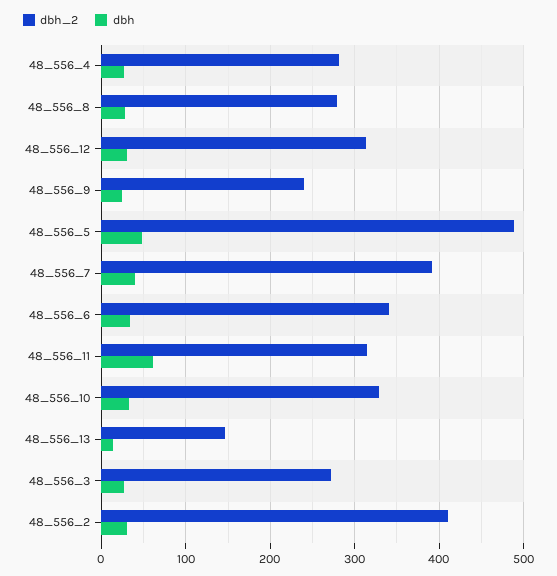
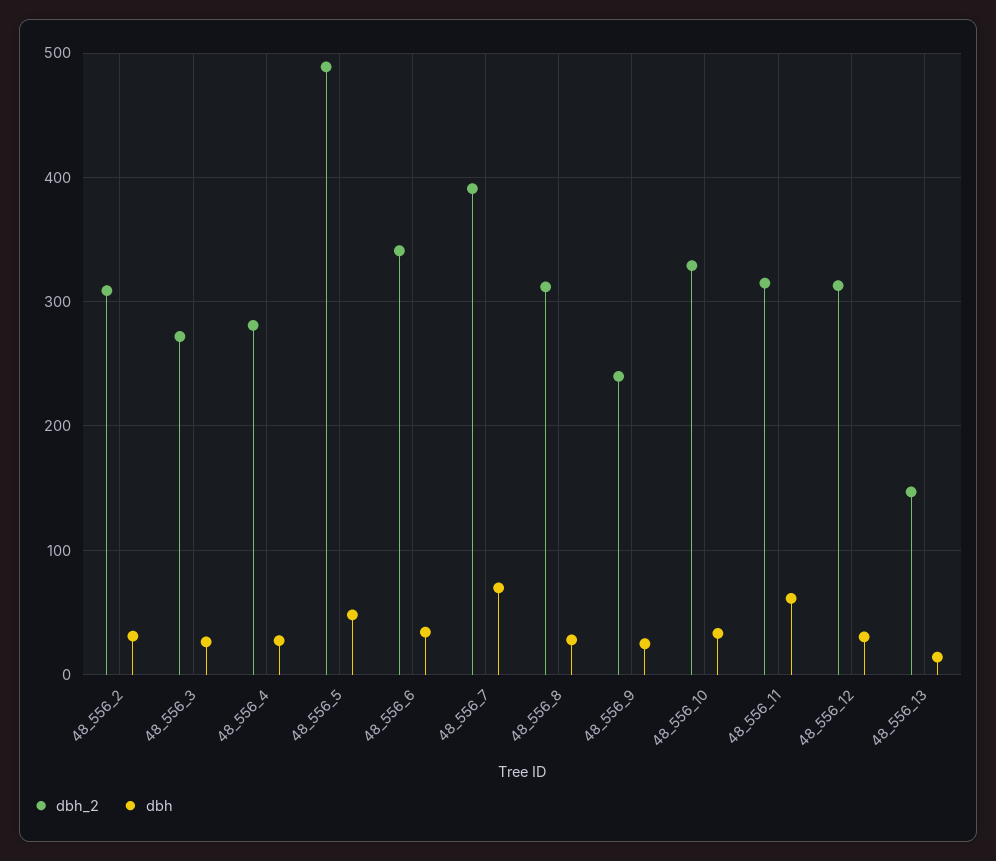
dbh_2, 48_556_8: 280 -> 310
dbh, 48_556_7: 40 -> 70
dbh_2, 48_556_2: 410 -> 310

